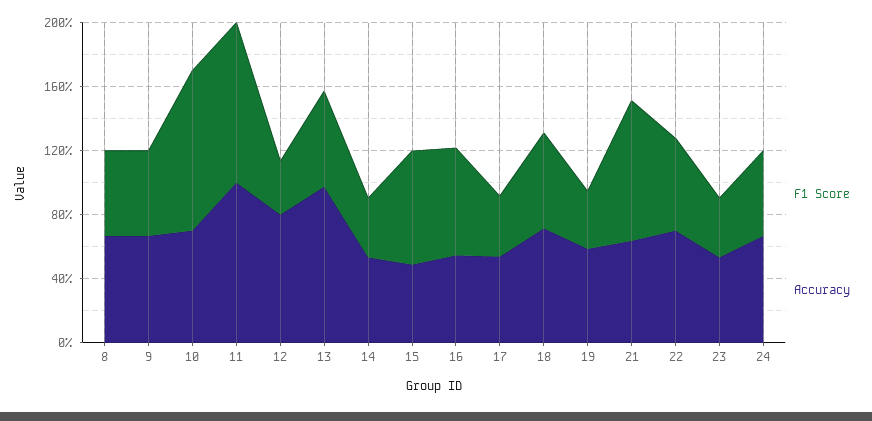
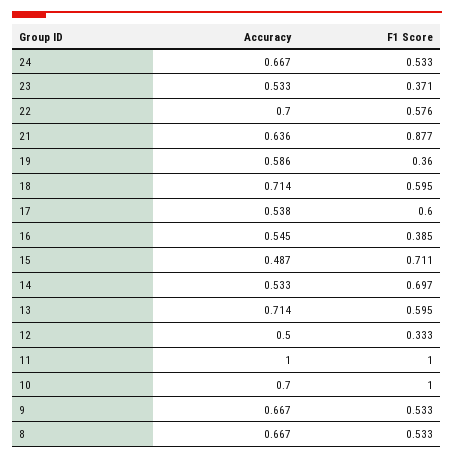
Accuracy, 12: 0.8 -> 0.5
Accuracy, 13: 1 -> 0.714
F1 Score, 14: 0.4 -> 0.697
F1 Score, 16: 0.7 -> 0.385
F1 Score, 17: 0.4 -> 0.6

